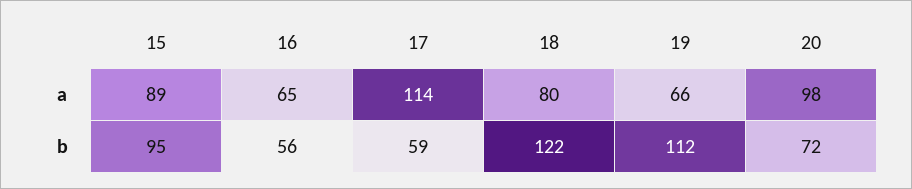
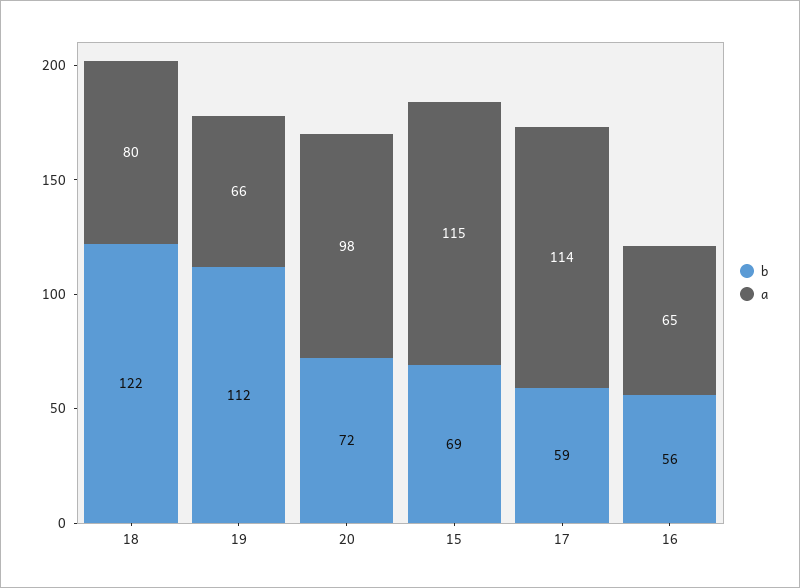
a, 15: 89 -> 115
b, 15: 95 -> 69

